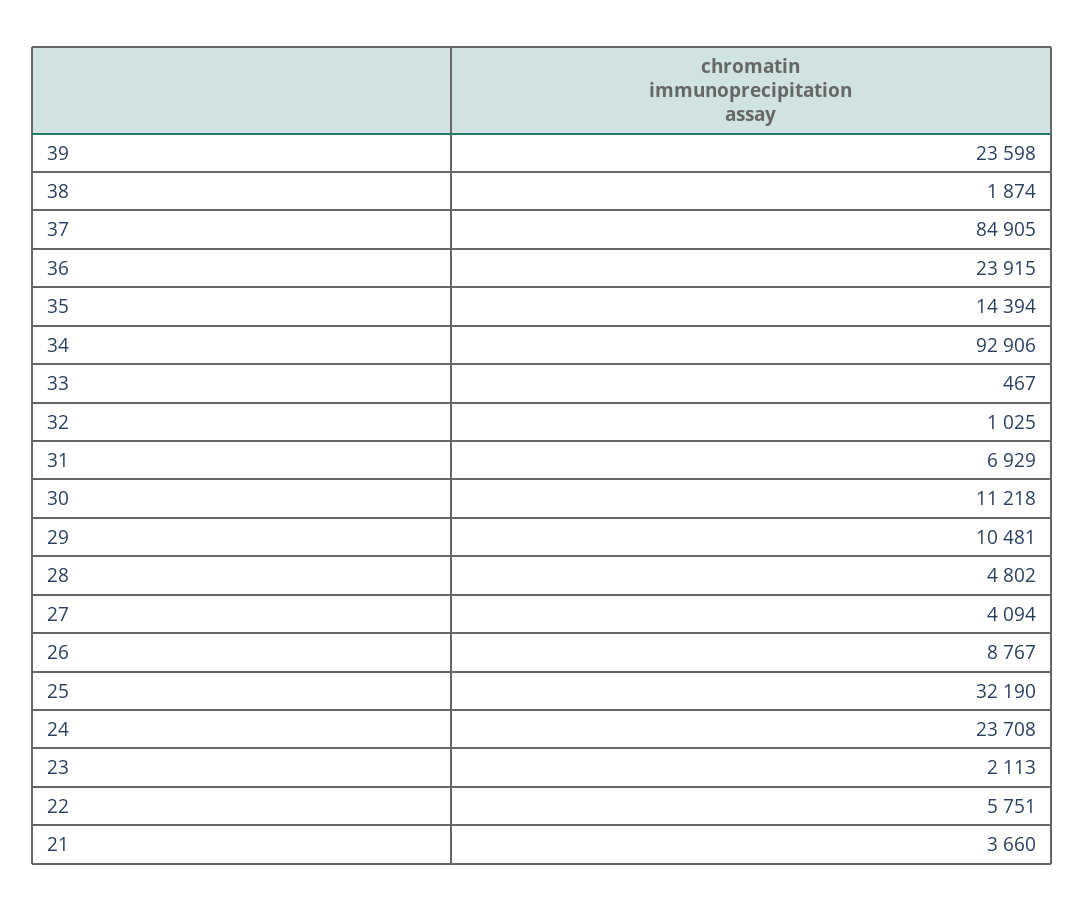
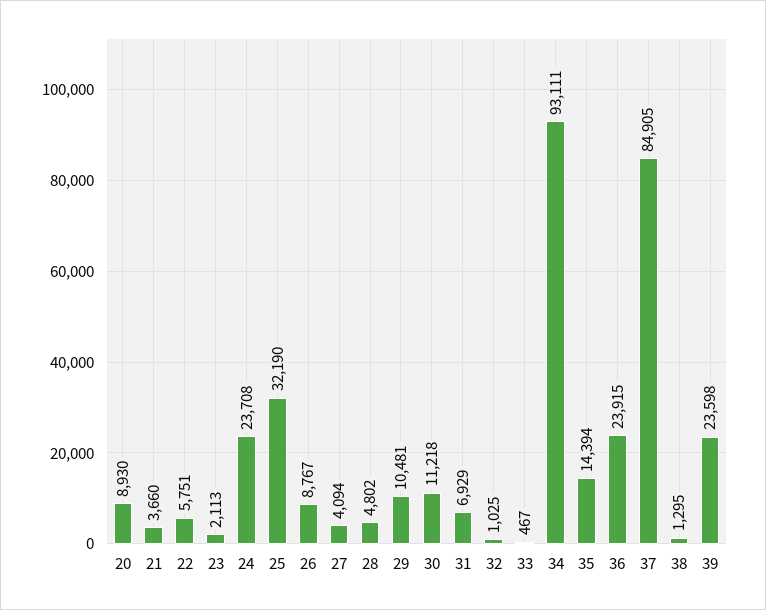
38: 1874 -> 1295
34: 92906 -> 93111
20: none -> 8930

